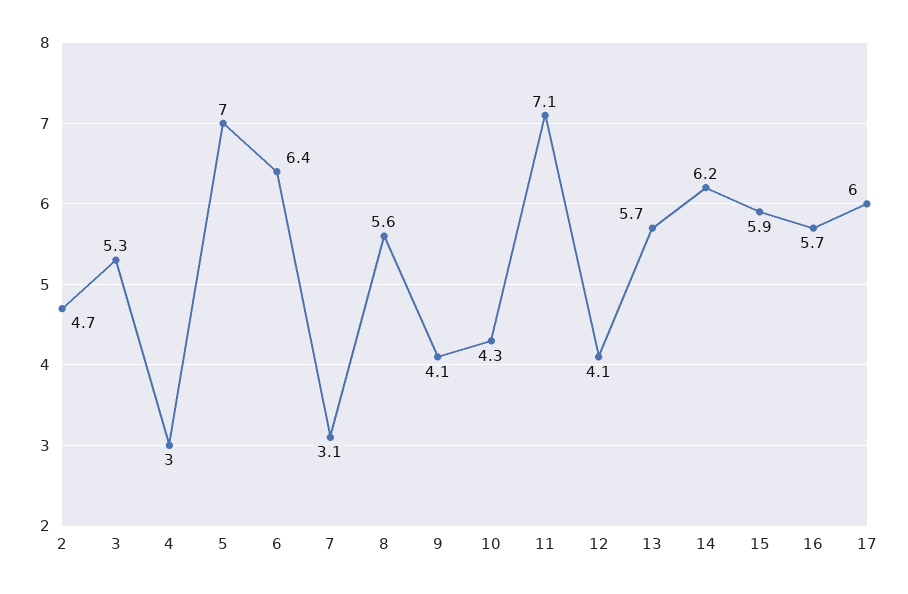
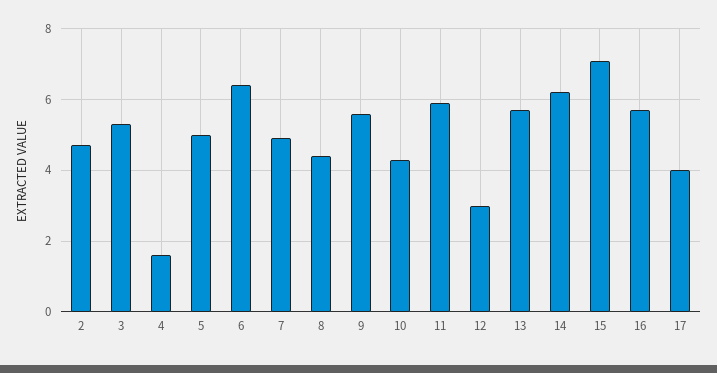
4: 3 -> 1.5
5: 7 -> 5
7: 3.1 -> 5
8: 5.6 -> 4.5
9: 4.1 -> 5.5
11: 7.1 -> 6
12: 4.1 -> 3
15: 5.9 -> 7
17: 6 -> 4

